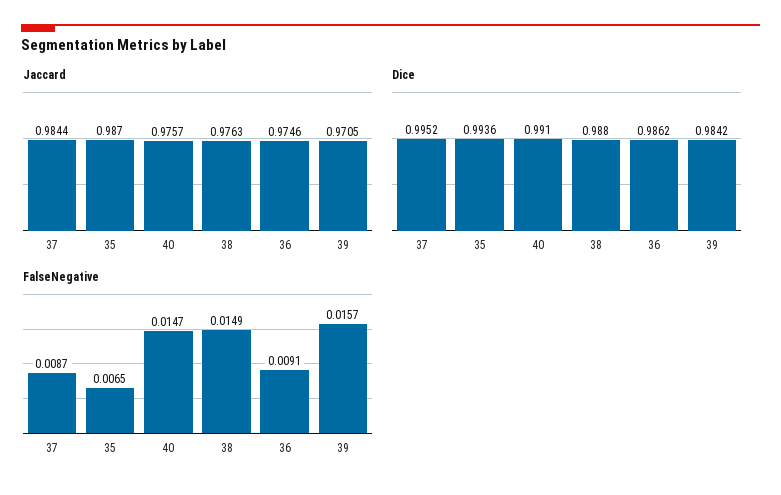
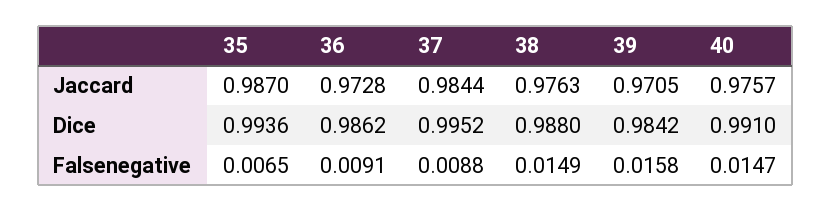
Jaccard, 36: 0.9746 -> 0.9728
FalseNegative, 37: 0.0087 -> 0.0088
FalseNegative, 39: 0.0157 -> 0.0158

